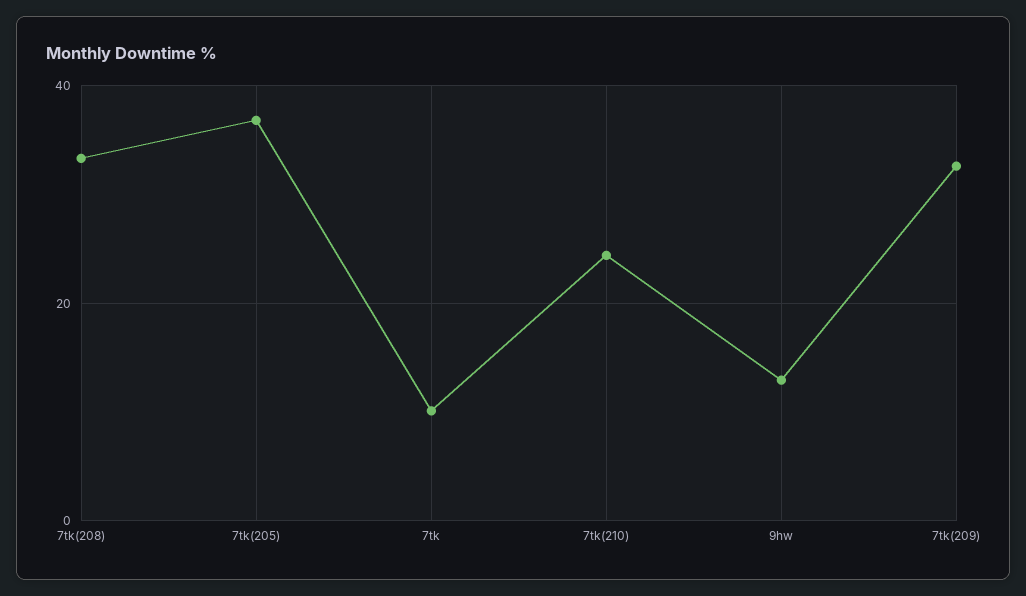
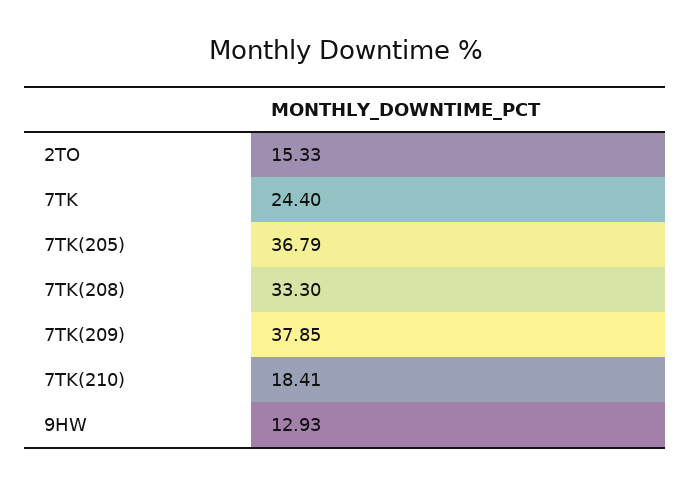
7tk: 10 -> 24.4
7tk(210): 24 -> 18.41
7tk(209): 32 -> 37.85
2TO: none -> 15.33

